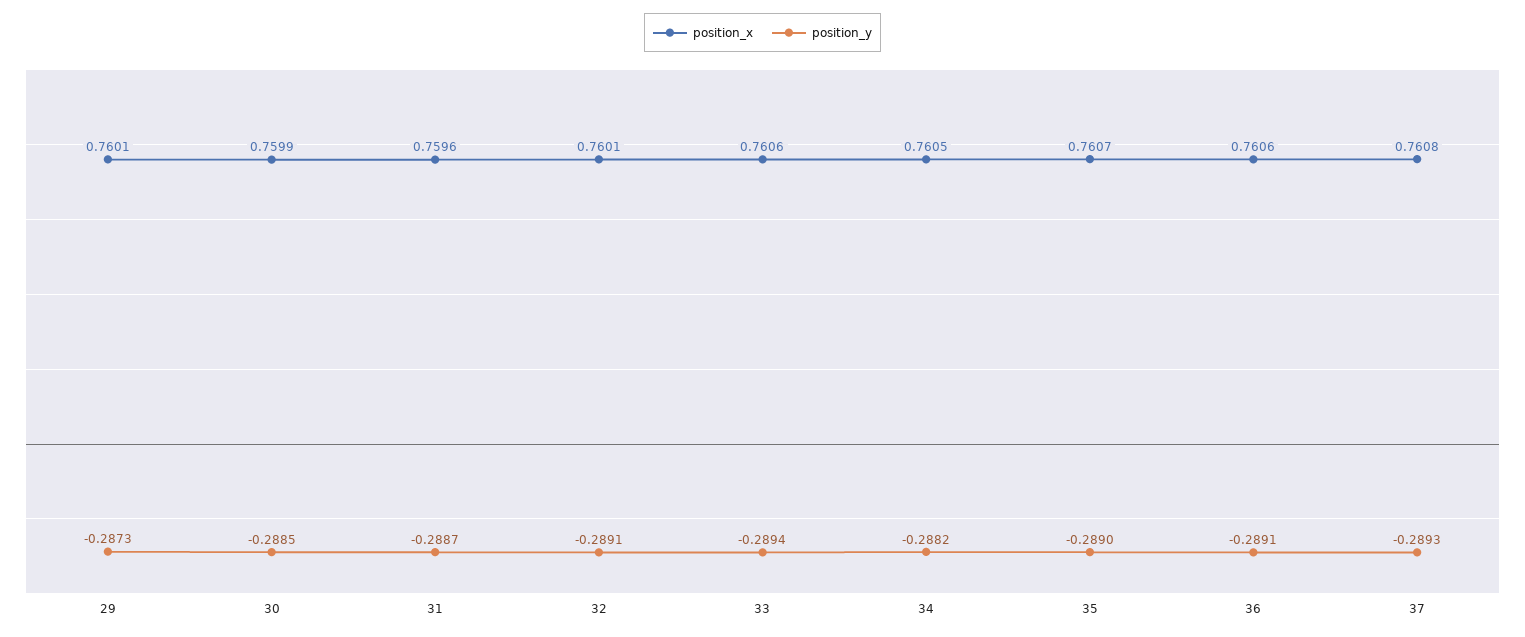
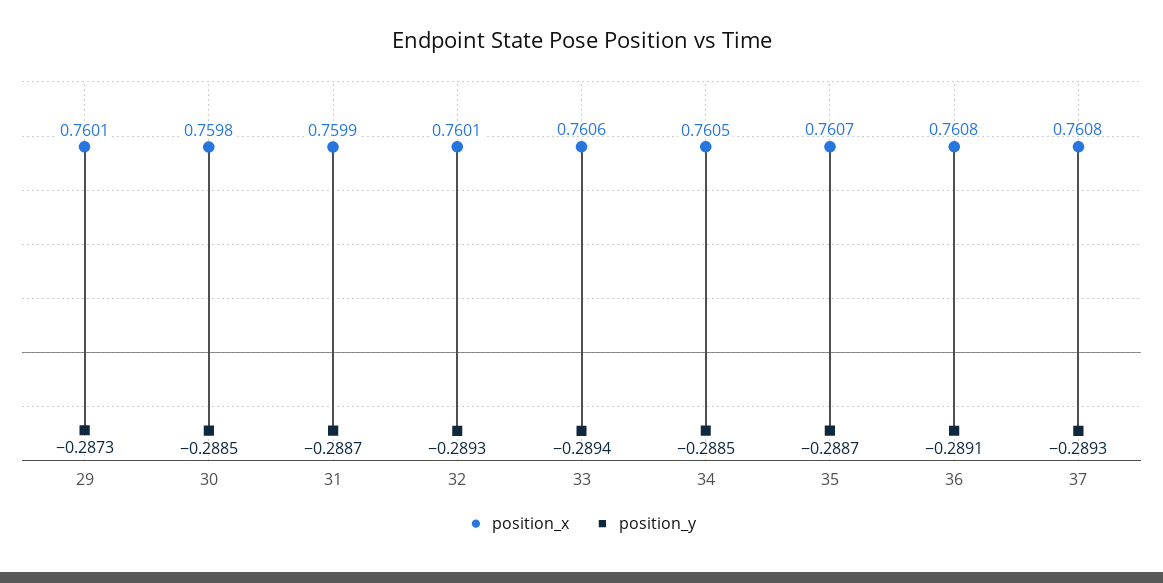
position_x, 30: 0.7599 -> 0.7598
position_x, 31: 0.7596 -> 0.7599
position_y, 32: -0.2891 -> -0.2893
position_y, 34: -0.2882 -> -0.2885
position_y, 35: -0.289 -> -0.2887
position_x, 36: 0.7606 -> 0.7608

